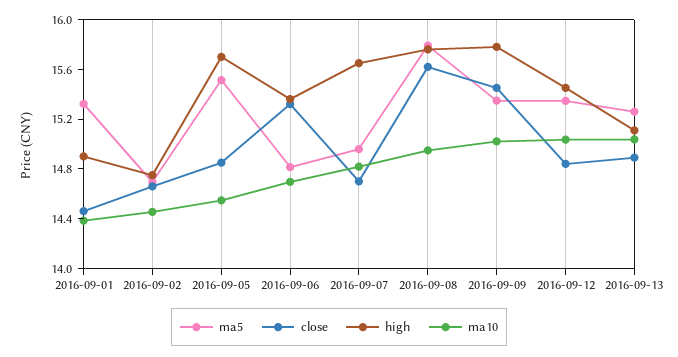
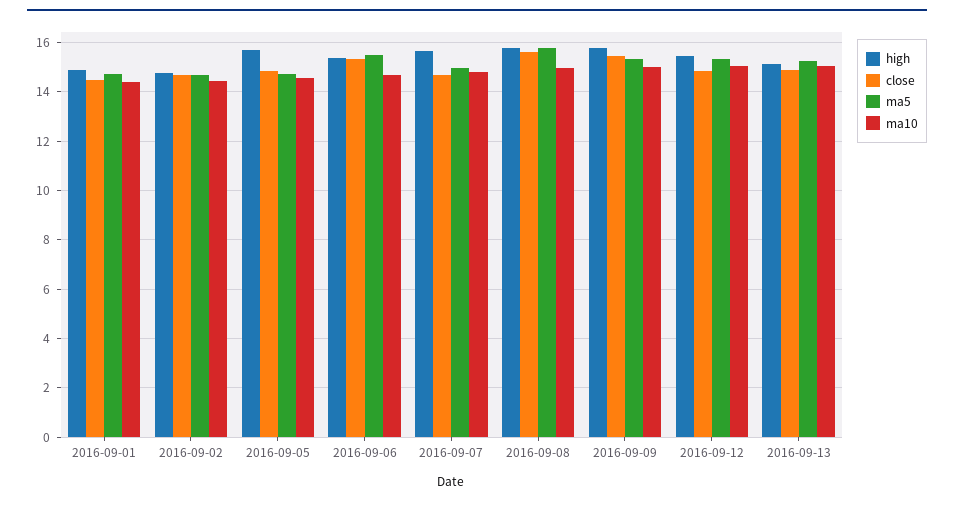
ma5, 2016-09-01: 15.3 -> 14.75
ma5, 2016-09-05: 15.5 -> 14.75
ma5, 2016-09-06: 14.8 -> 15.5

